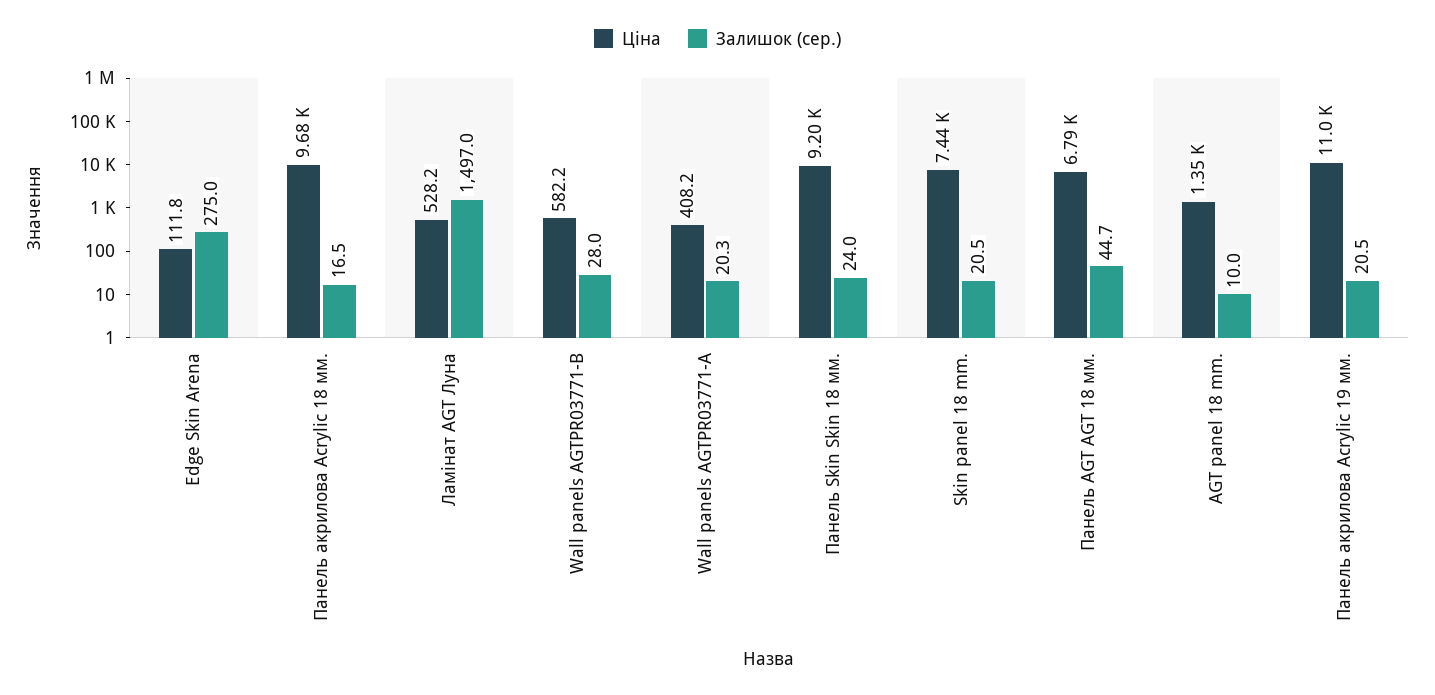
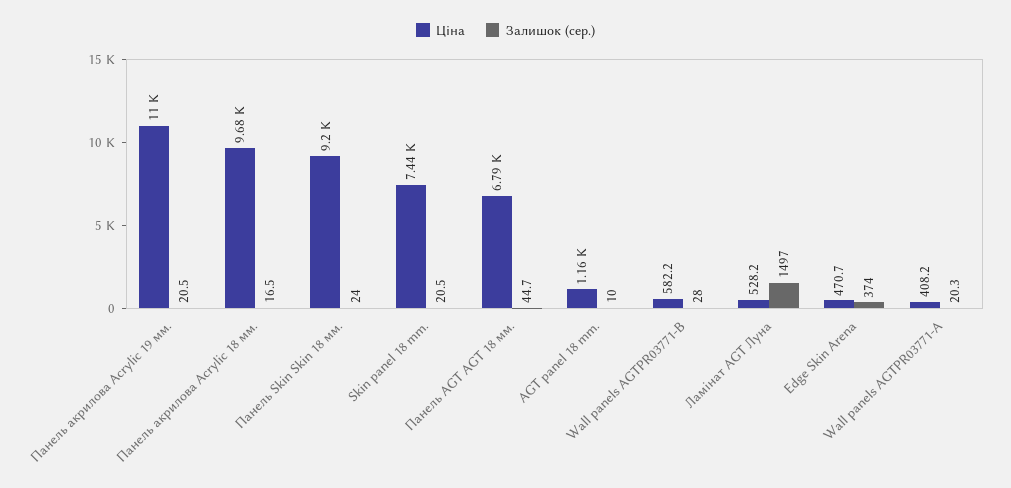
Ціна, Edge Skin Arena: 111.8 -> 470.7
Залишок (сер.), Edge Skin Arena: 275 -> 374
Ціна, AGT panel 18 mm.: 1350 -> 1160

